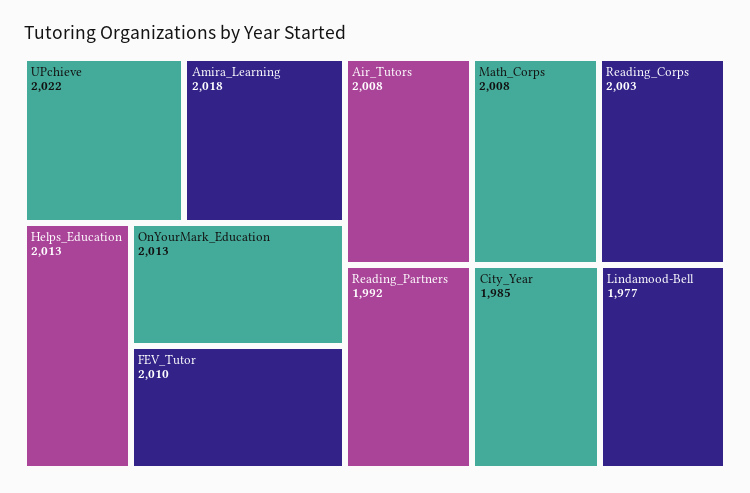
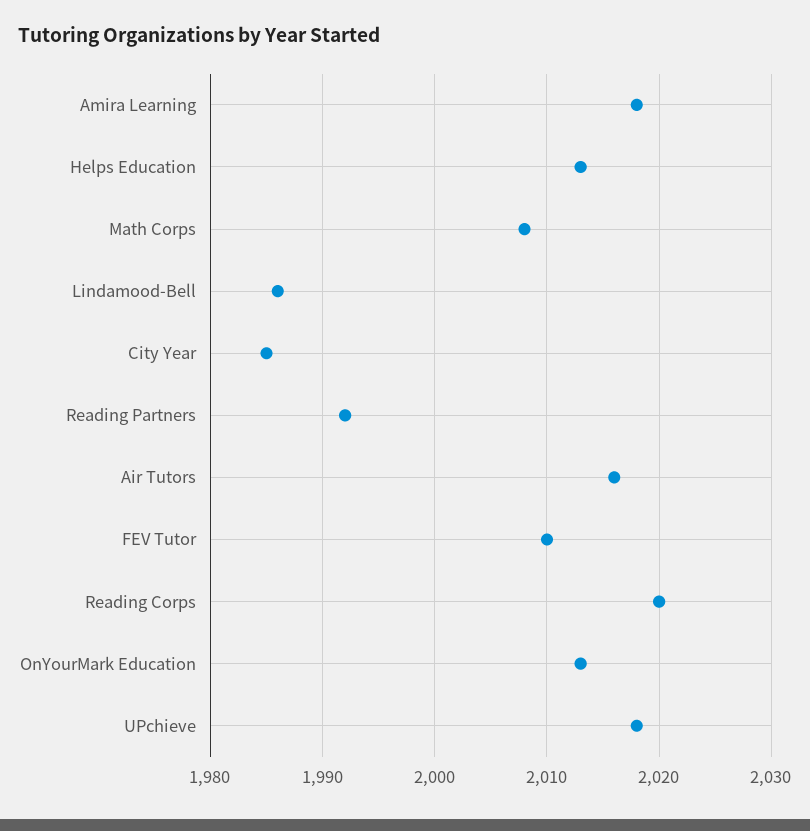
UPchieve: 2022 -> 2018
Air_Tutors: 2008 -> 2016
Reading_Corps: 2003 -> 2020
Lindamood-Bell: 1977 -> 1986

